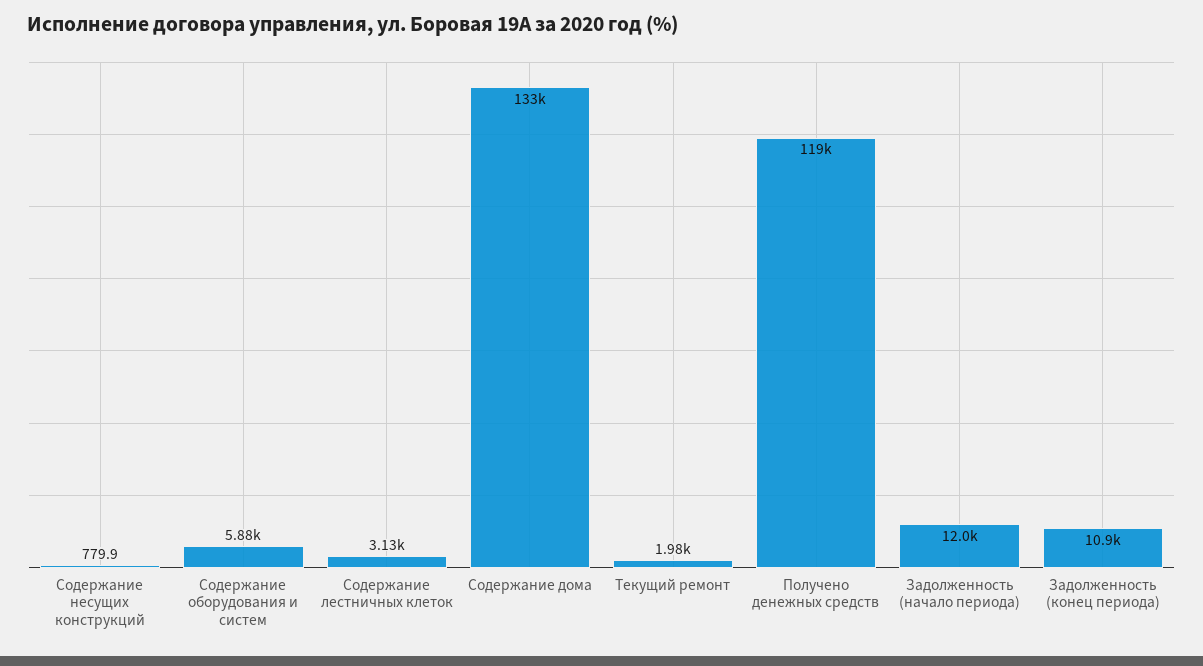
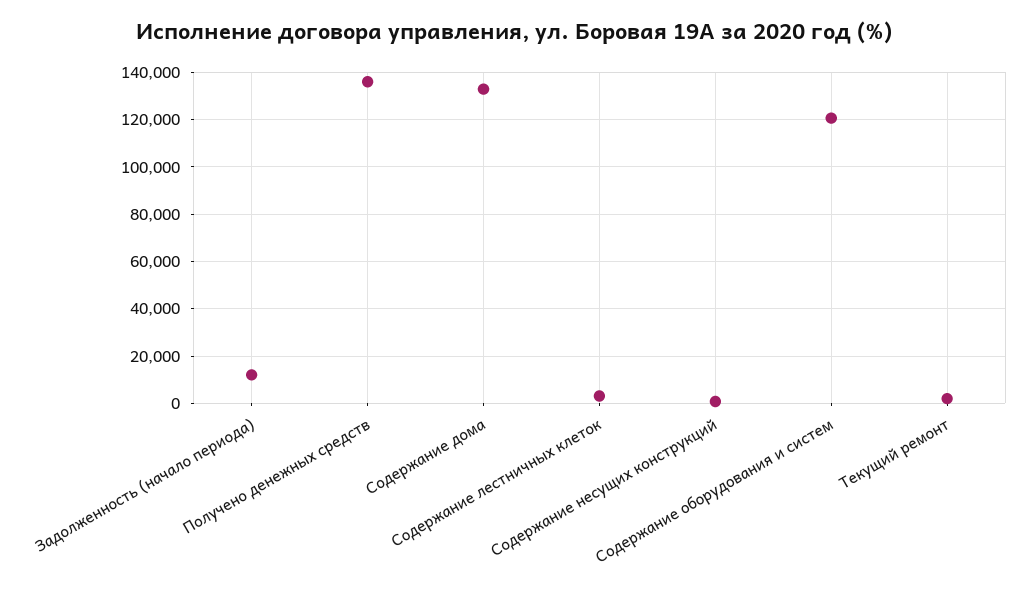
Содержание оборудования и систем: 5880 -> 120000
Получено денежных средств: 119000 -> 135000
Задолженность (конец периода): 10900 -> none

